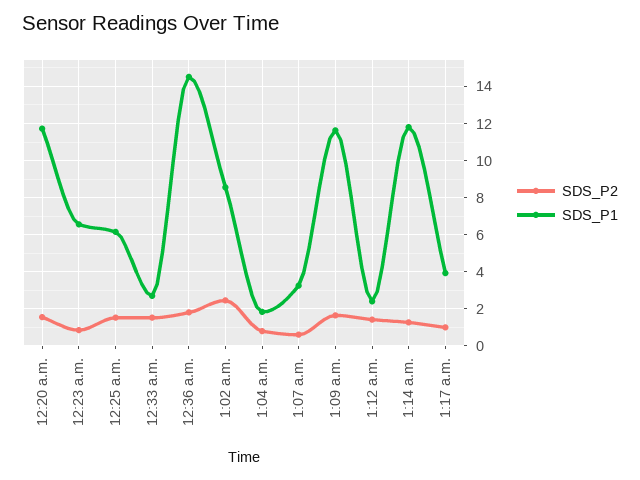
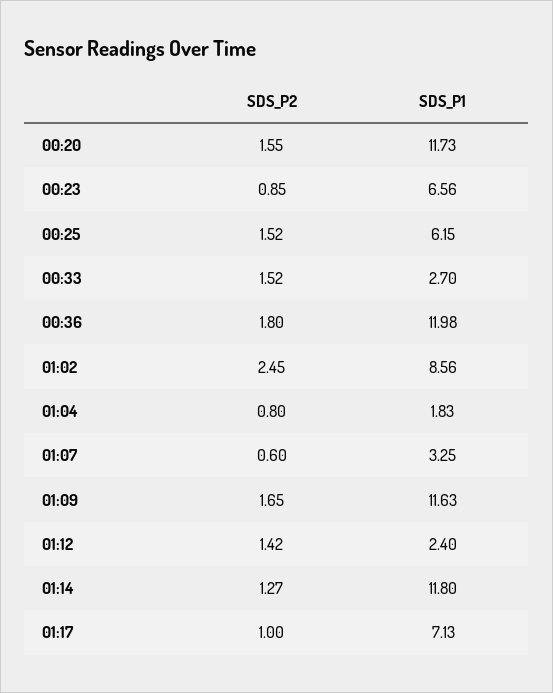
SDS_P1, 12:36 a.m.: 14.5 -> 11.98
SDS_P1, 1:17 a.m.: 4 -> 7.13

